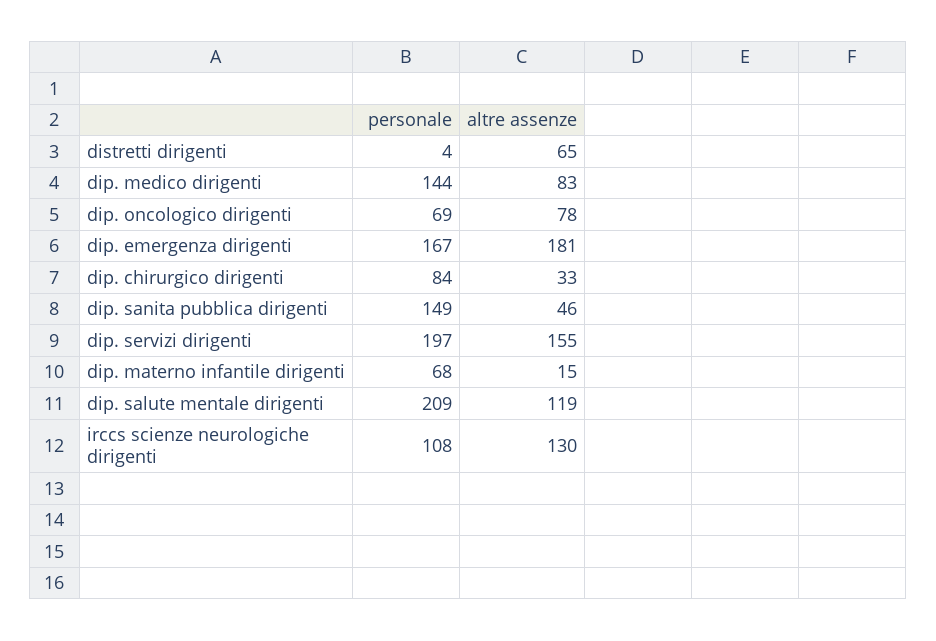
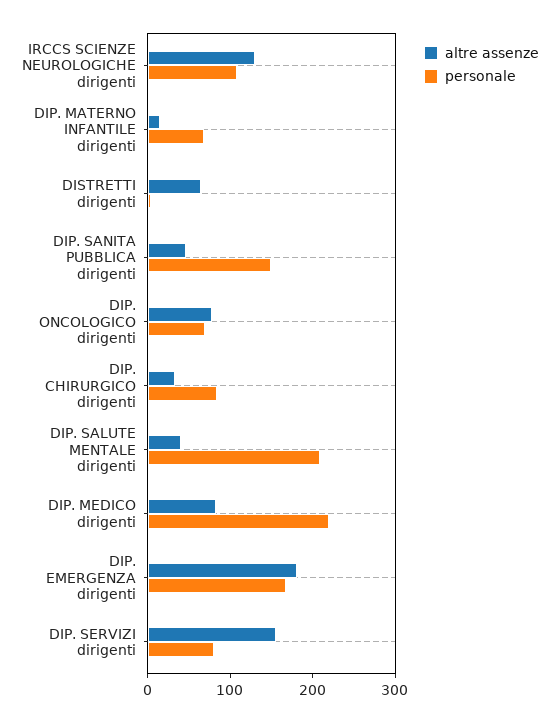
personale, dip. medico dirigenti: 144 -> 220
personale, dip. servizi dirigenti: 197 -> 80
altre assenze, dip. salute mentale dirigenti: 119 -> 40

